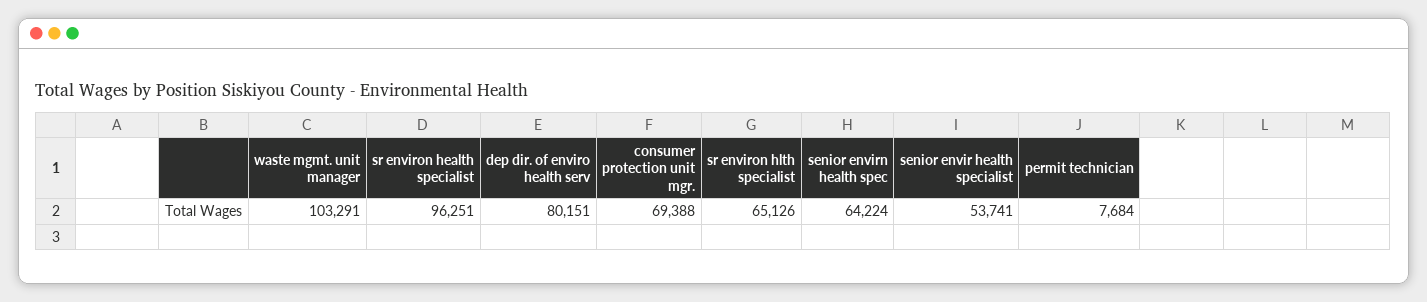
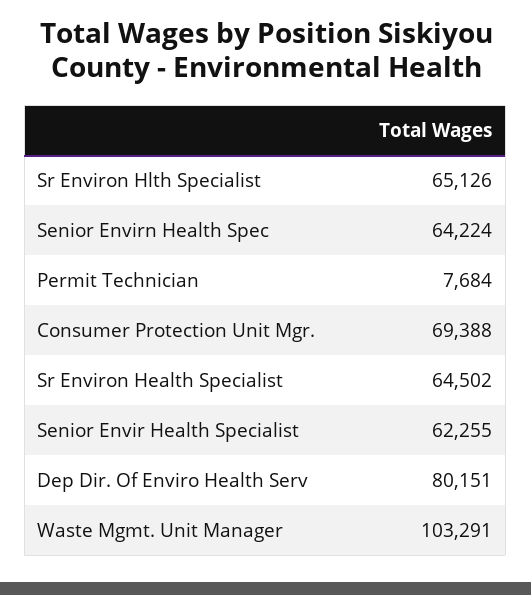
sr environ health specialist: 96251 -> 64502
senior envir health specialist: 53741 -> 62255

